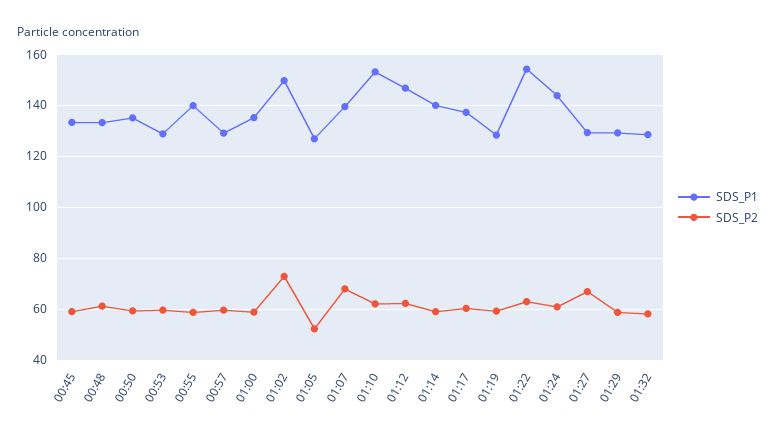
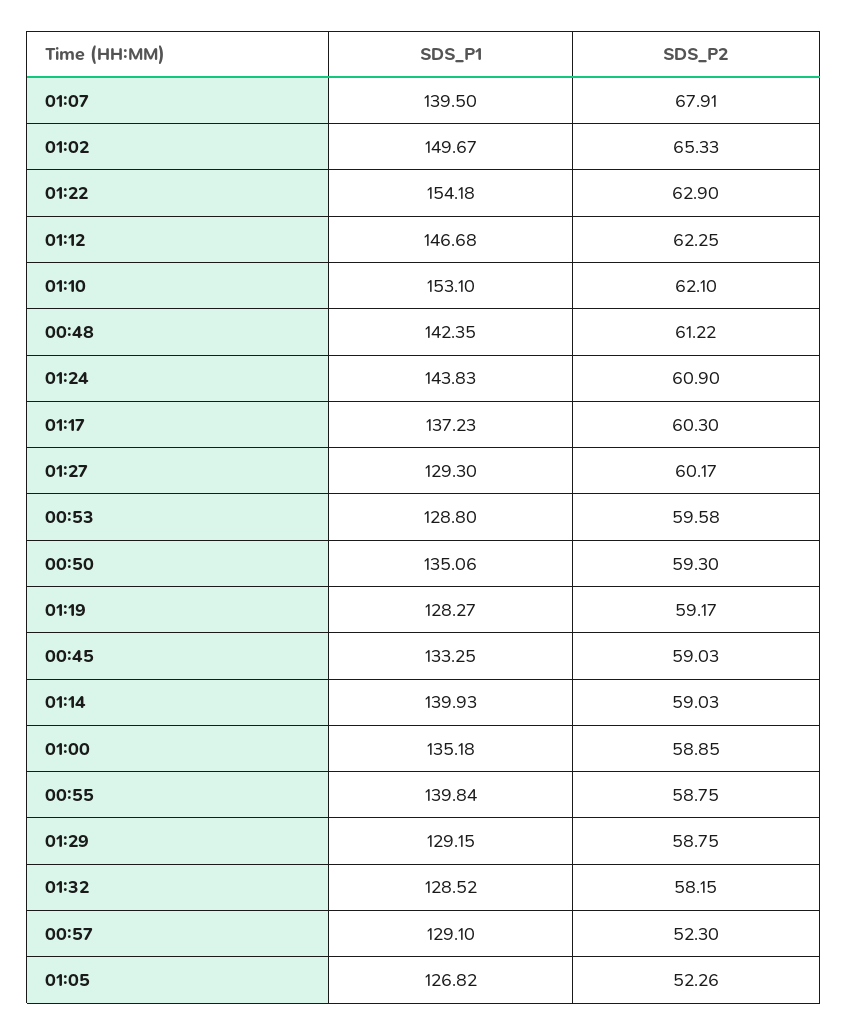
SDS_P1, 00:48: 132.5 -> 142.35
SDS_P2, 00:57: 60 -> 52.3
SDS_P2, 01:02: 72.5 -> 65.33
SDS_P2, 01:27: 67.5 -> 60.17

